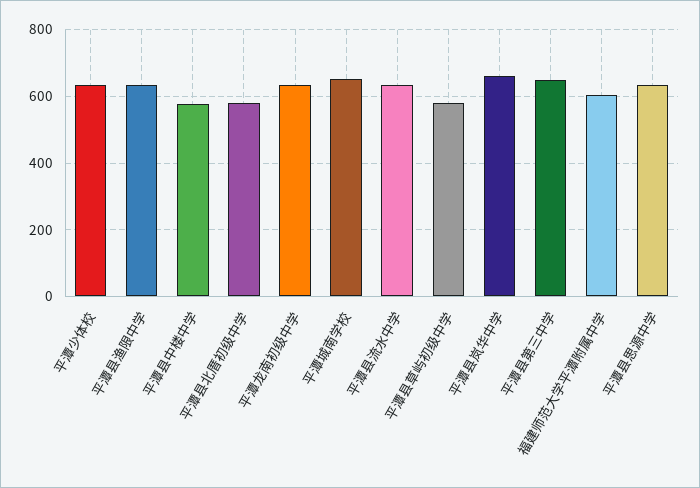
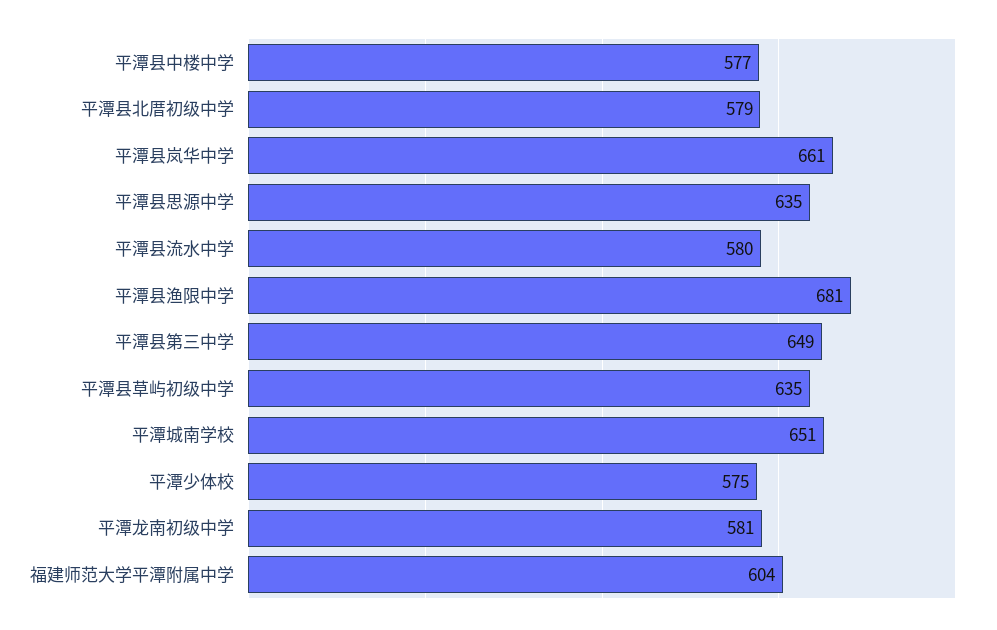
平潭少体校: 640 -> 575
平潭县渔限中学: 640 -> 681
平潭龙南初级中学: 640 -> 581
平潭县流水中学: 640 -> 580
平潭县草屿初级中学: 580 -> 635

